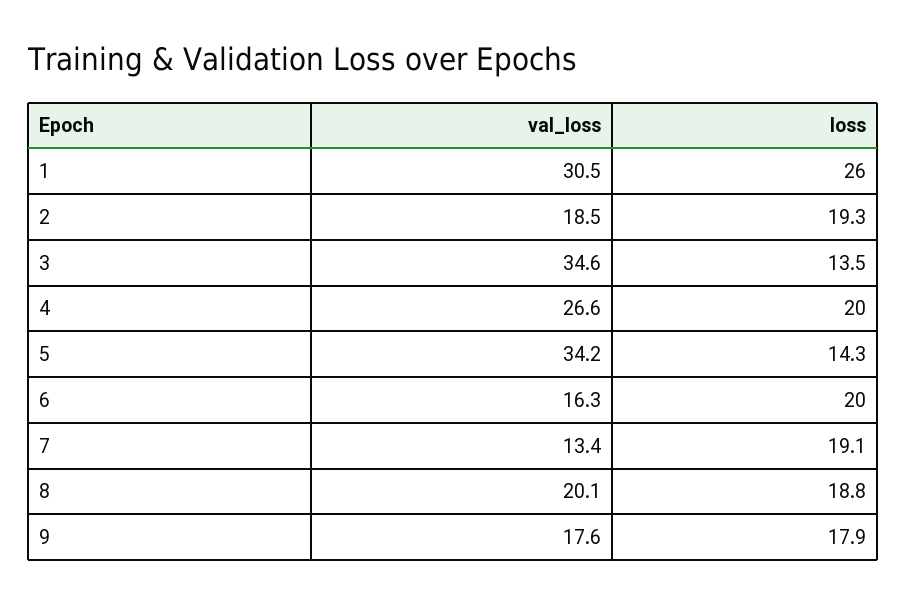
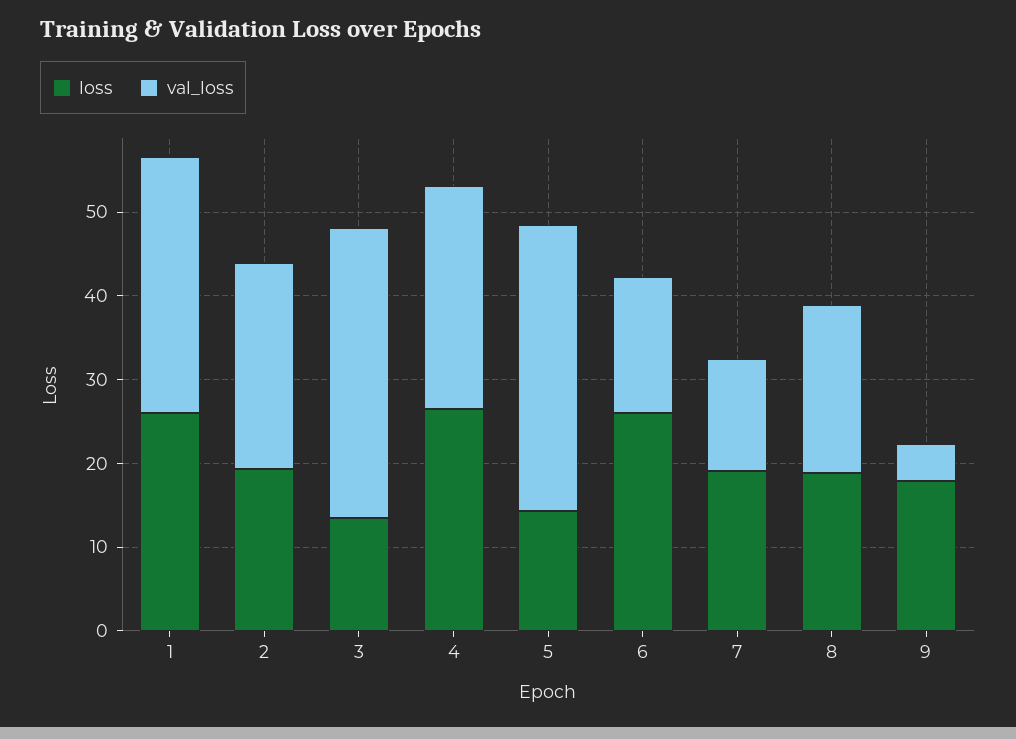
val_loss, 2: 18.5 -> 24
loss, 4: 20 -> 26
loss, 6: 20 -> 26
val_loss, 9: 17.6 -> 4

